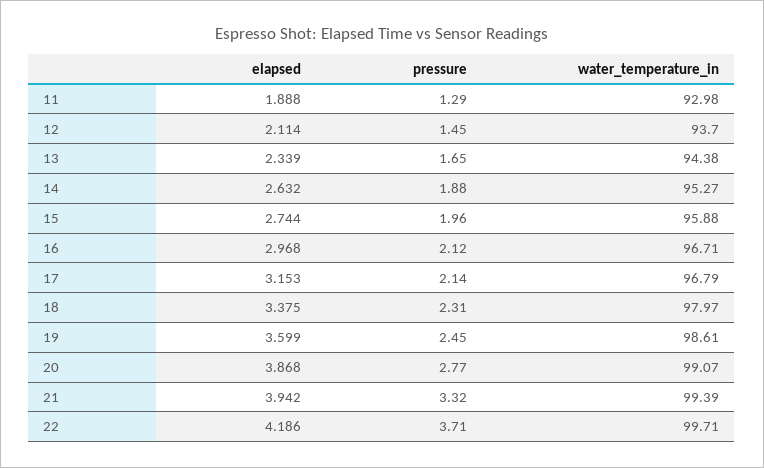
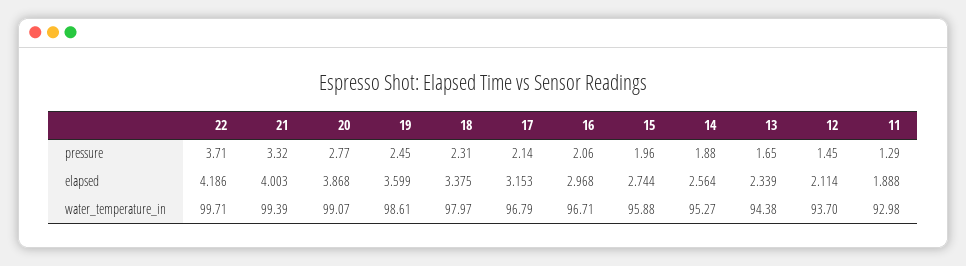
elapsed, 14: 2.632 -> 2.564
pressure, 16: 2.12 -> 2.06
elapsed, 21: 3.942 -> 4.003

